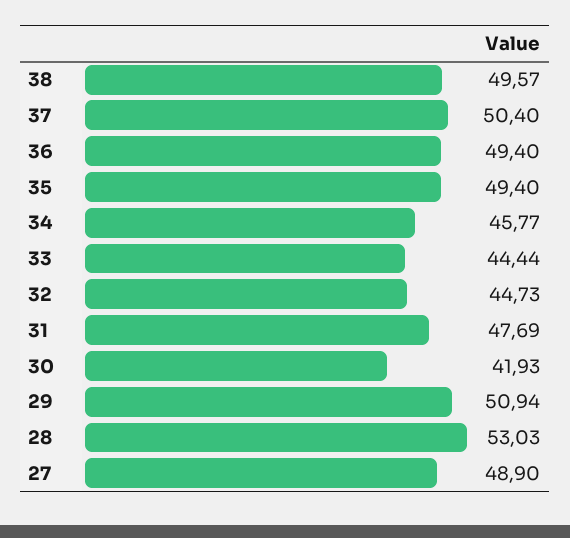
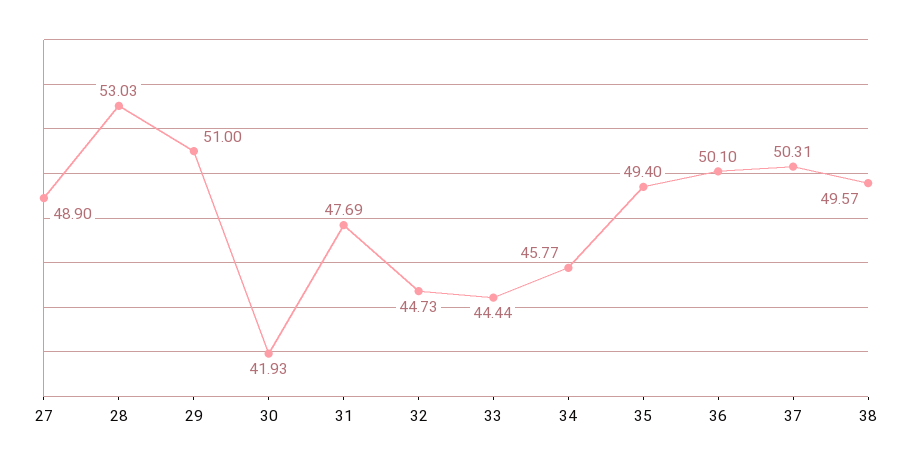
37: 50.4 -> 50.31
36: 49.4 -> 50.1
29: 50.94 -> 51

